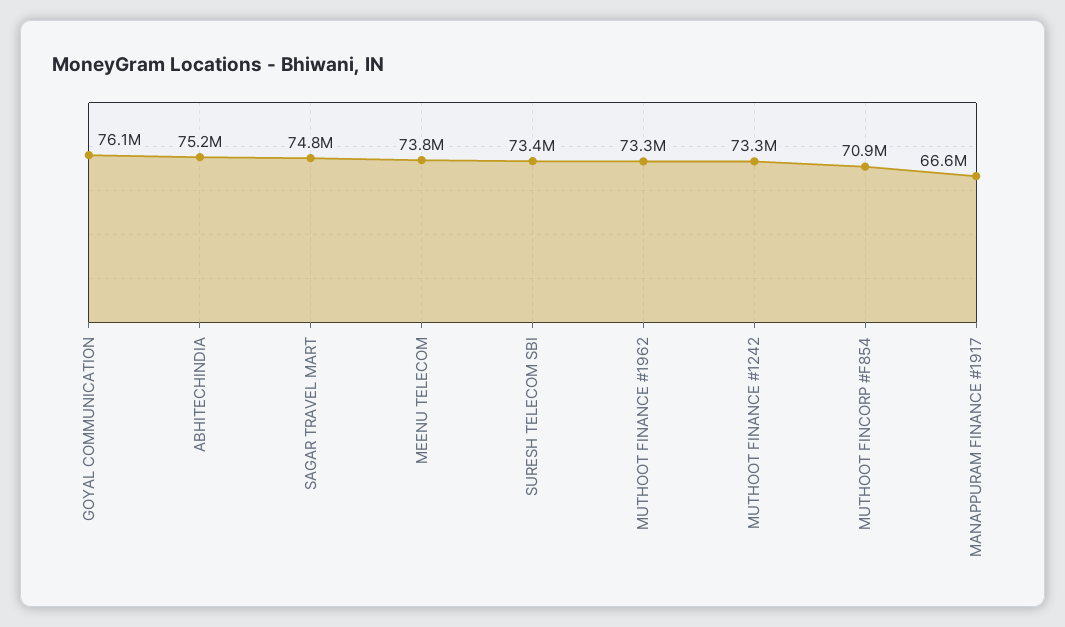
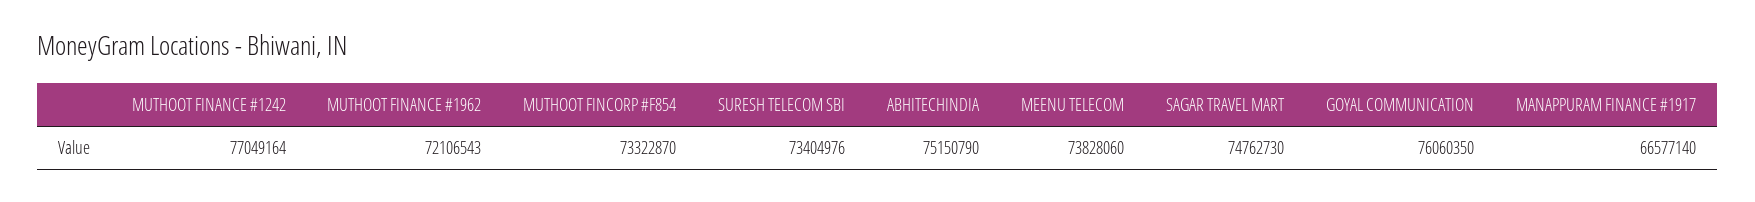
MUTHOOT FINANCE #1962: 73300000 -> 72106543
MUTHOOT FINANCE #1242: 73300000 -> 77049164
MUTHOOT FINCORP #F854: 70900000 -> 73322870

